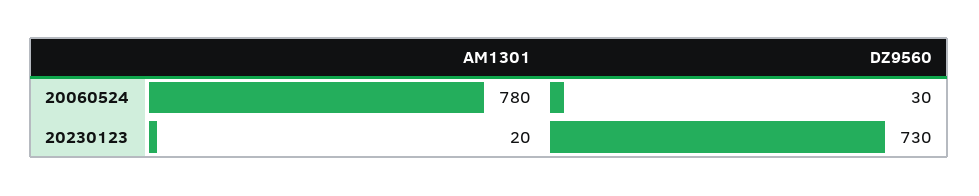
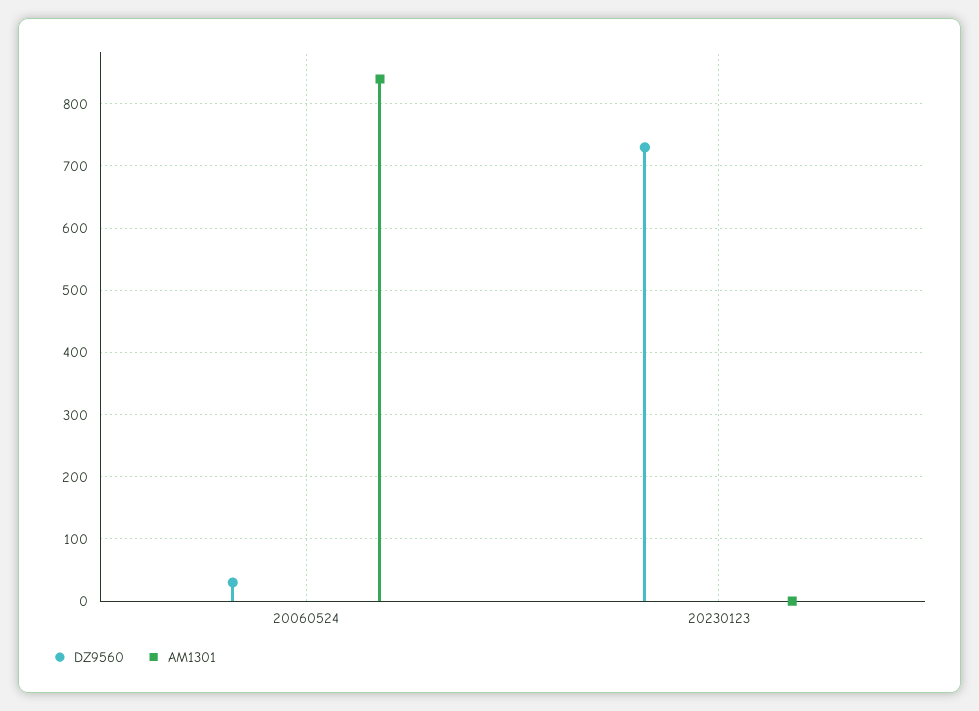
AM1301, 20060524: 780 -> 840
AM1301, 20230123: 20 -> 0

